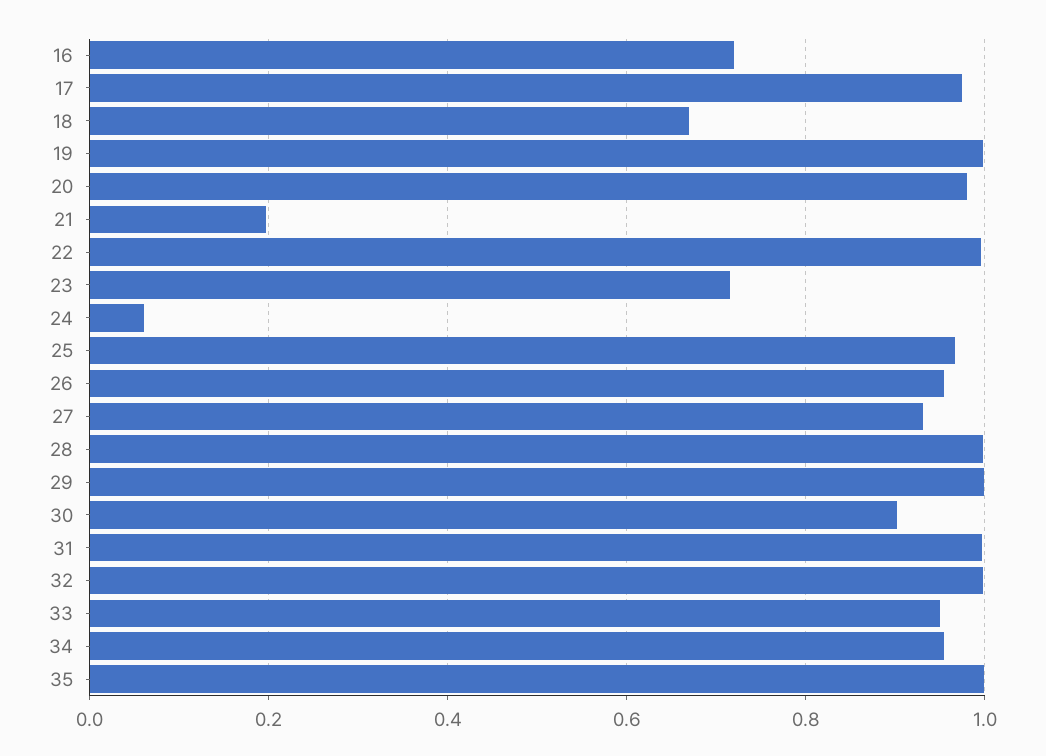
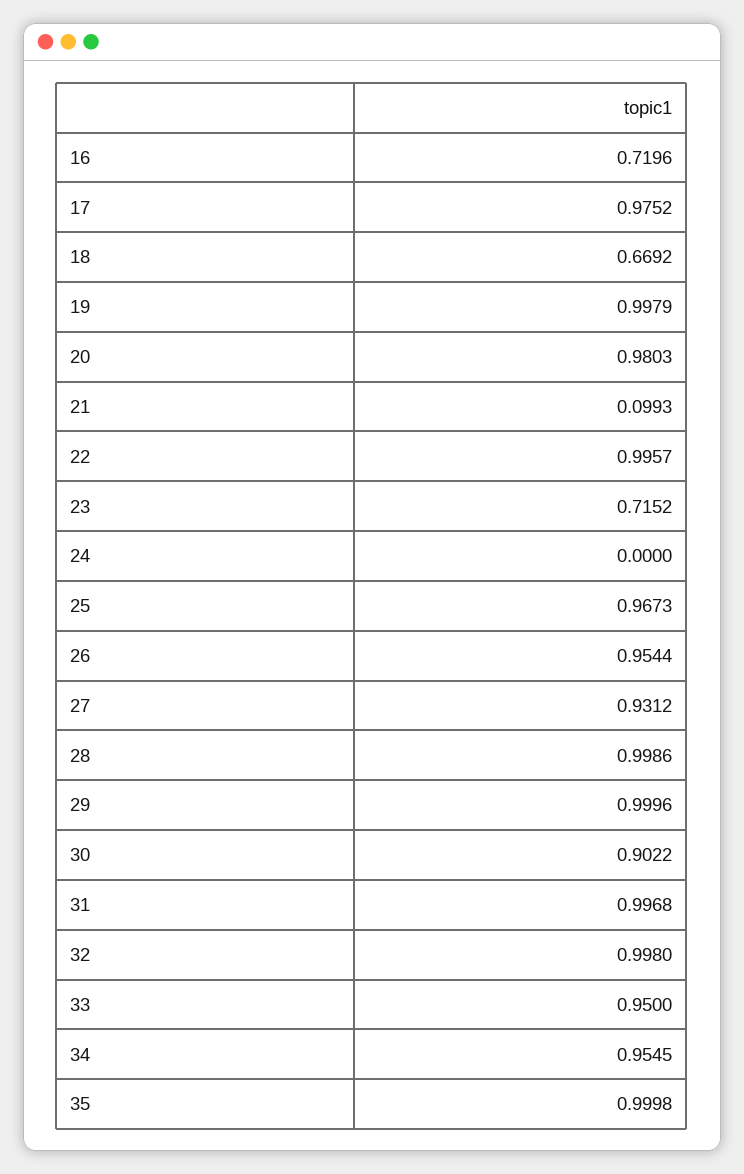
21: 0.2 -> 0.0993
24: 0.06 -> 0

